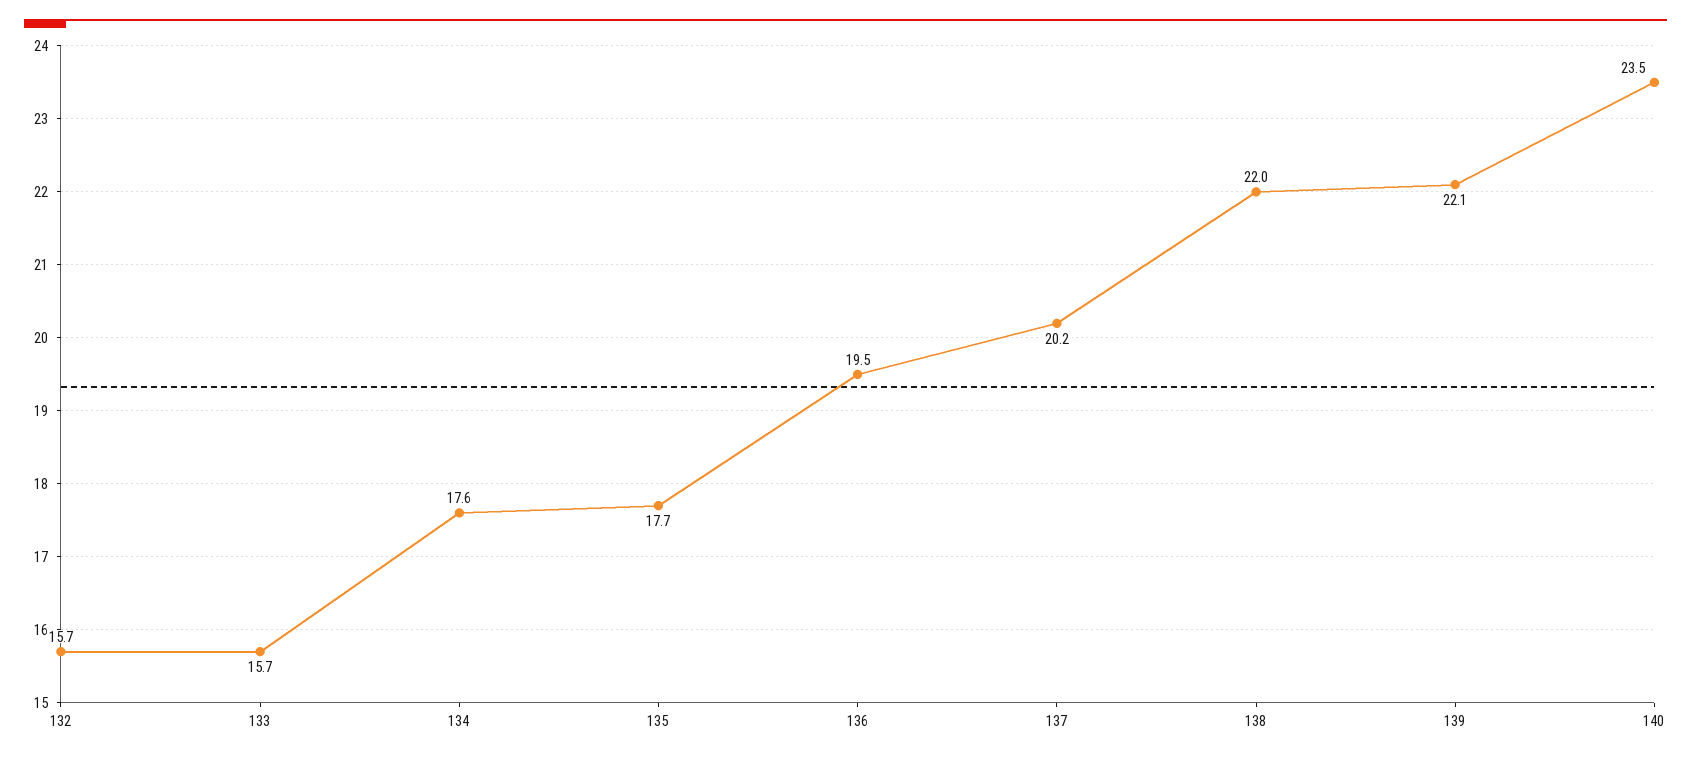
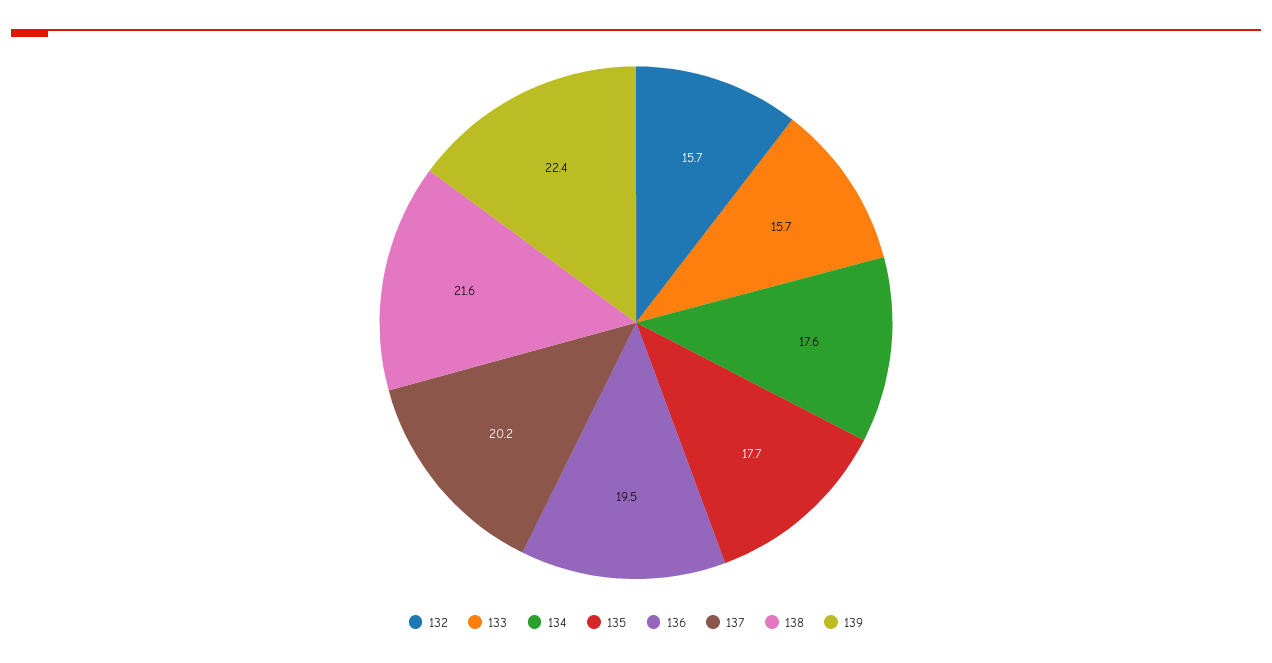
138: 22 -> 21.6
139: 22.1 -> 22.4
140: 23.5 -> none

